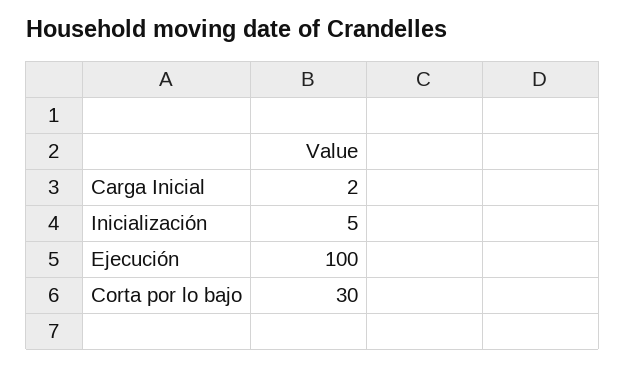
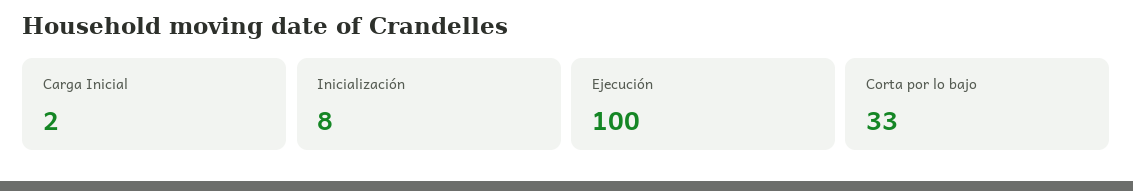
Inicialización: 5 -> 8
Corta por lo bajo: 30 -> 33

